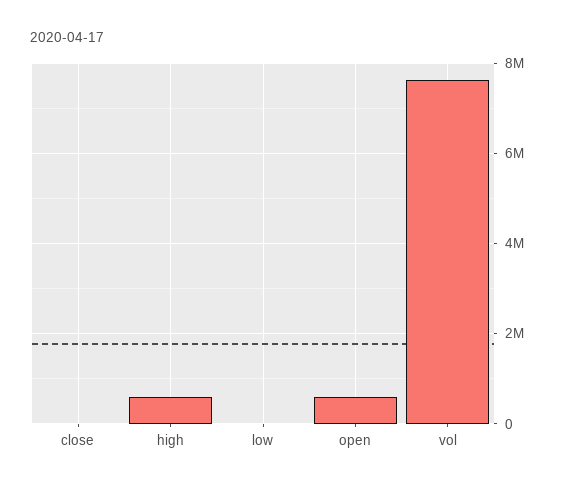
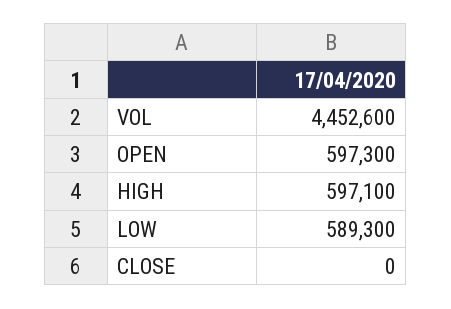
low: 0 -> 589300
vol: 7600000 -> 4452600

